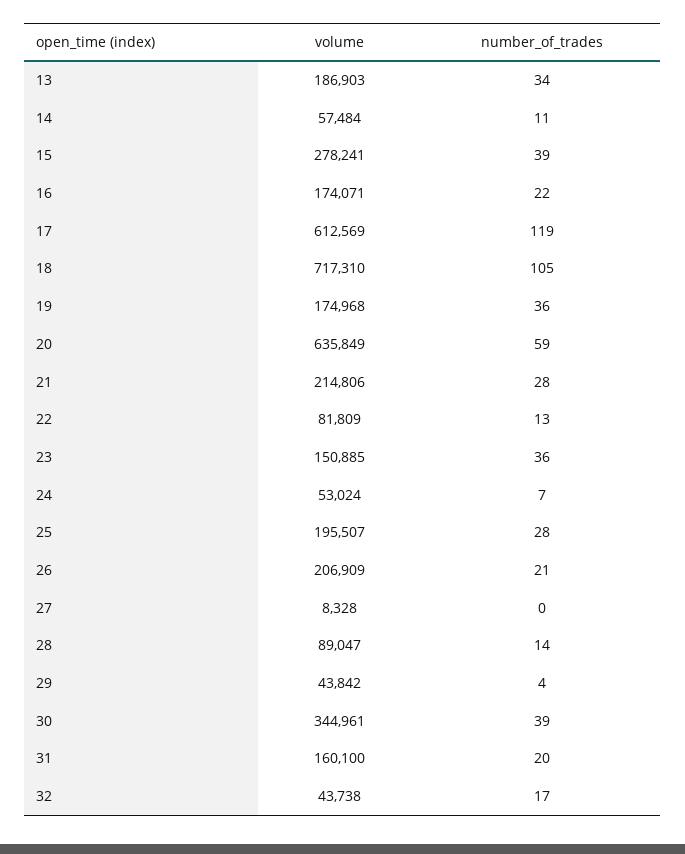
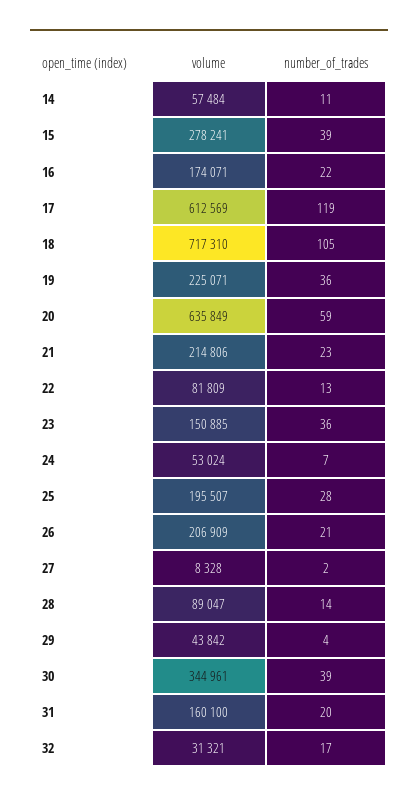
volume, 13: 186903 -> none
number_of_trades, 13: 34 -> none
volume, 19: 174968 -> 225071
number_of_trades, 21: 28 -> 23
number_of_trades, 27: 0 -> 2
volume, 32: 43738 -> 31321

